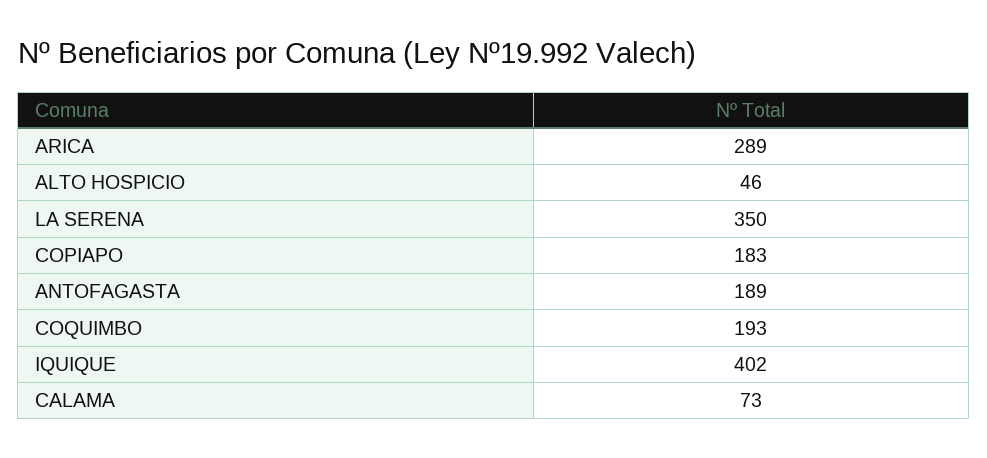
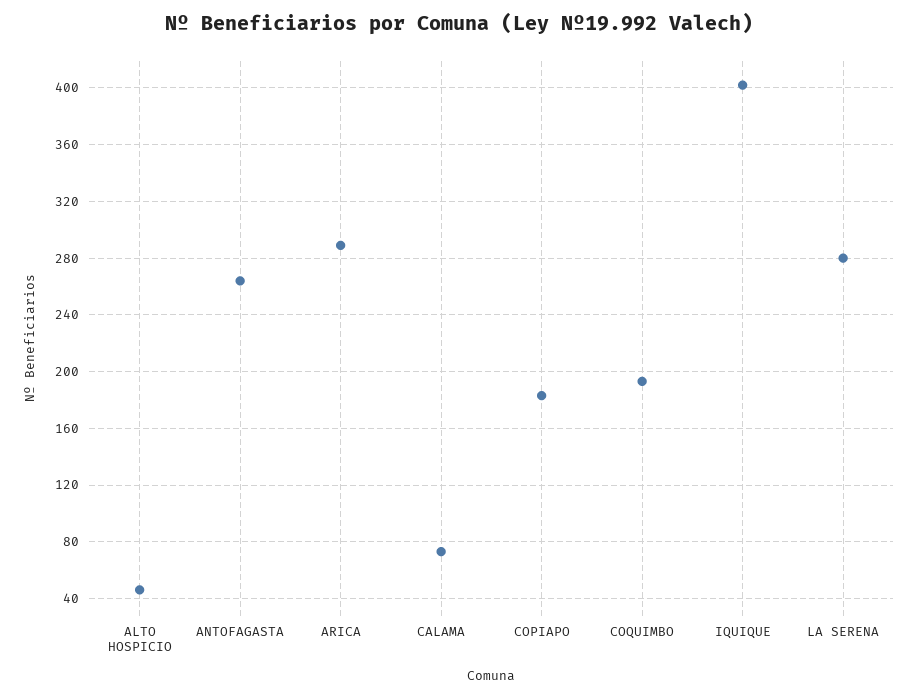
LA SERENA: 350 -> 280
ANTOFAGASTA: 189 -> 265

